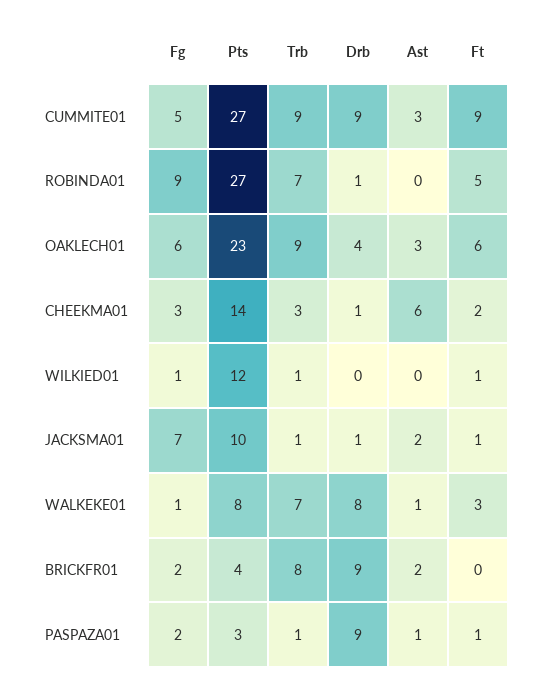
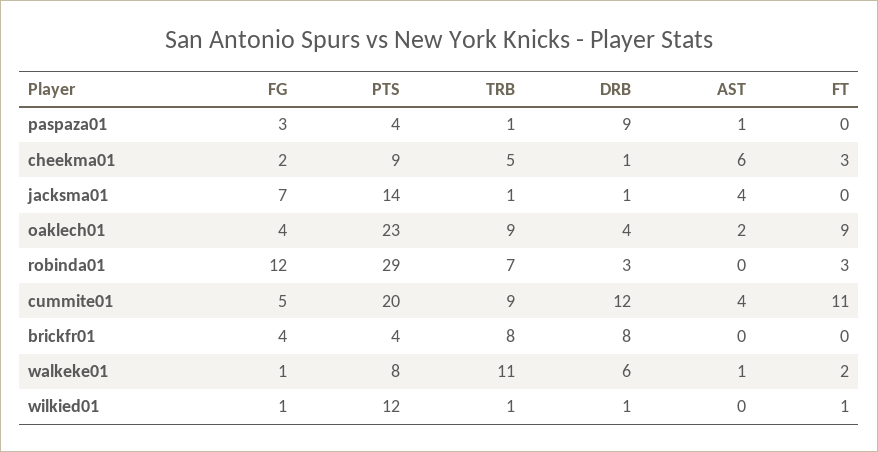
Pts, CUMMITE01: 27 -> 20
Drb, CUMMITE01: 9 -> 12
Ast, CUMMITE01: 3 -> 4
Ft, CUMMITE01: 9 -> 11
Fg, ROBINDA01: 9 -> 12
Pts, ROBINDA01: 27 -> 29
Drb, ROBINDA01: 1 -> 3
Ft, ROBINDA01: 5 -> 3
Fg, OAKLECH01: 6 -> 4
Ast, OAKLECH01: 3 -> 2
Ft, OAKLECH01: 6 -> 9
Fg, CHEEKMA01: 3 -> 2
Pts, CHEEKMA01: 14 -> 9
Trb, CHEEKMA01: 3 -> 5
Ft, CHEEKMA01: 2 -> 3
Drb, WILKIED01: 0 -> 1
Pts, JACKSMA01: 10 -> 14
Ast, JACKSMA01: 2 -> 4
Ft, JACKSMA01: 1 -> 0
Trb, WALKEKE01: 7 -> 11
Drb, WALKEKE01: 8 -> 6
Ft, WALKEKE01: 3 -> 2
Fg, BRICKFR01: 2 -> 4
Drb, BRICKFR01: 9 -> 8
Ast, BRICKFR01: 2 -> 0
Fg, PASPAZA01: 2 -> 3
Pts, PASPAZA01: 3 -> 4
Ft, PASPAZA01: 1 -> 0

